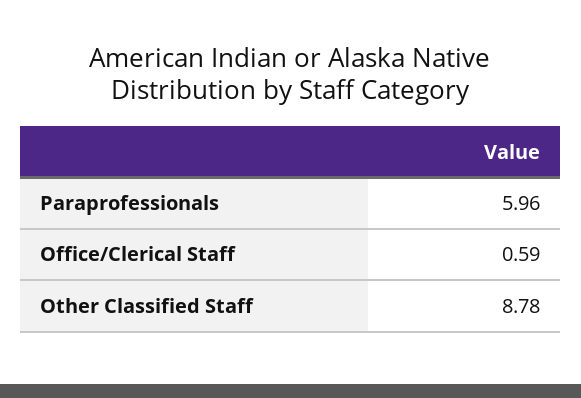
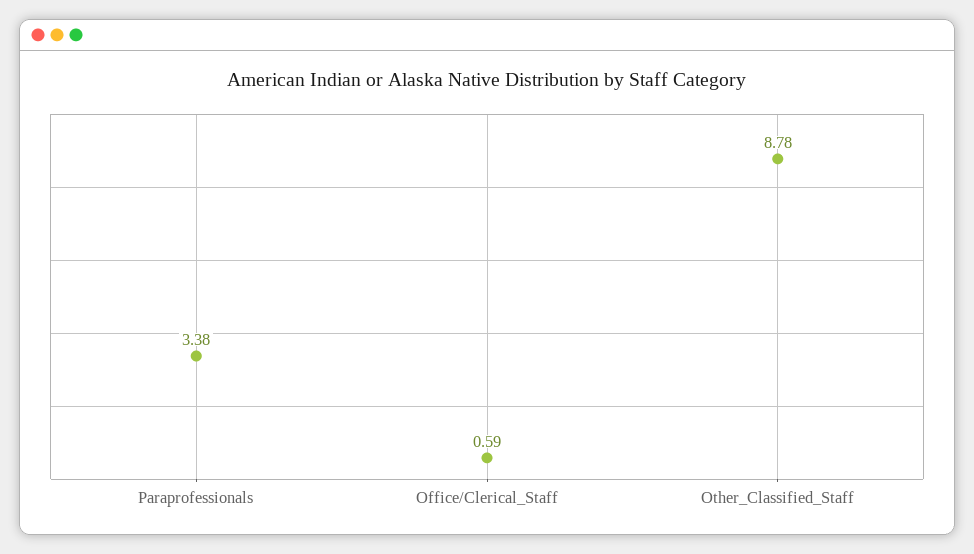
Paraprofessionals: 5.96 -> 3.38

